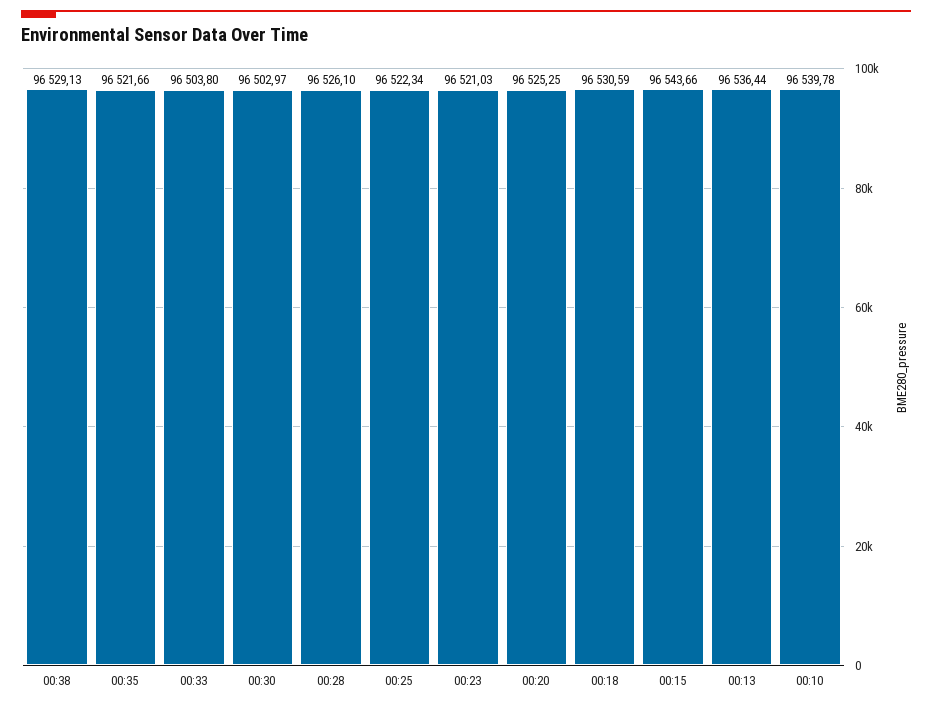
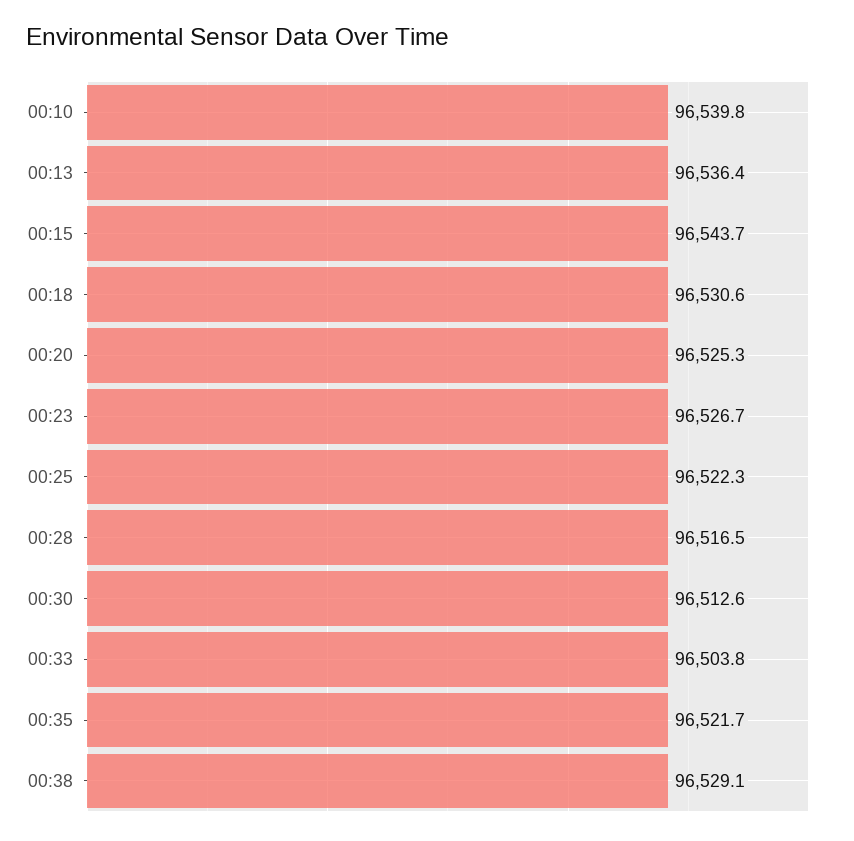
00:30: 96502.97 -> 96512.6
00:28: 96526.1 -> 96516.5
00:23: 96521.03 -> 96526.7

